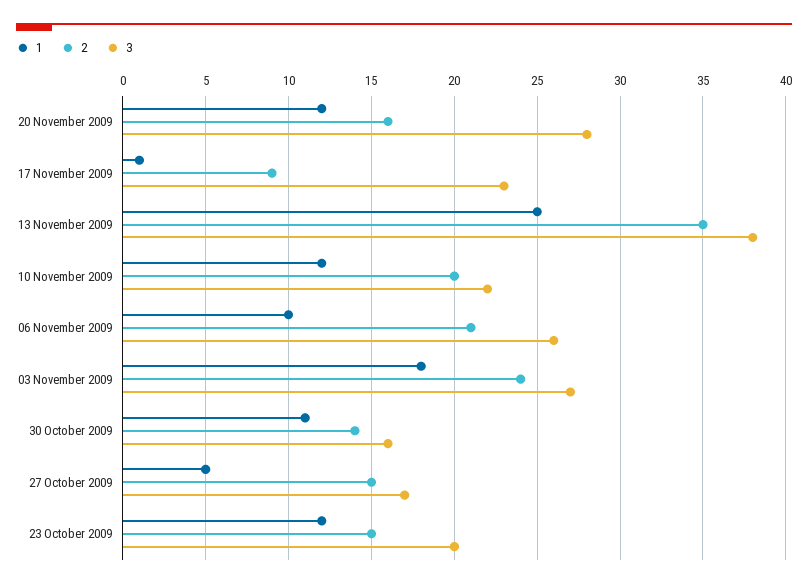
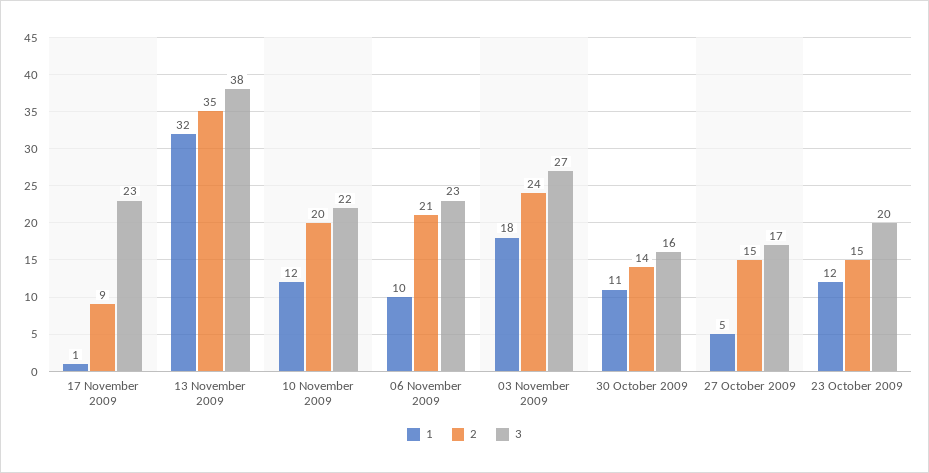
1, 20 November 2009: 12 -> none
2, 20 November 2009: 16 -> none
3, 20 November 2009: 28 -> none
1, 13 November 2009: 25 -> 32
3, 06 November 2009: 26 -> 23

